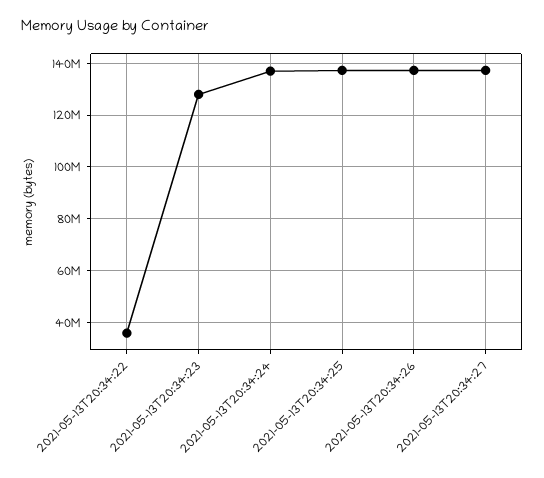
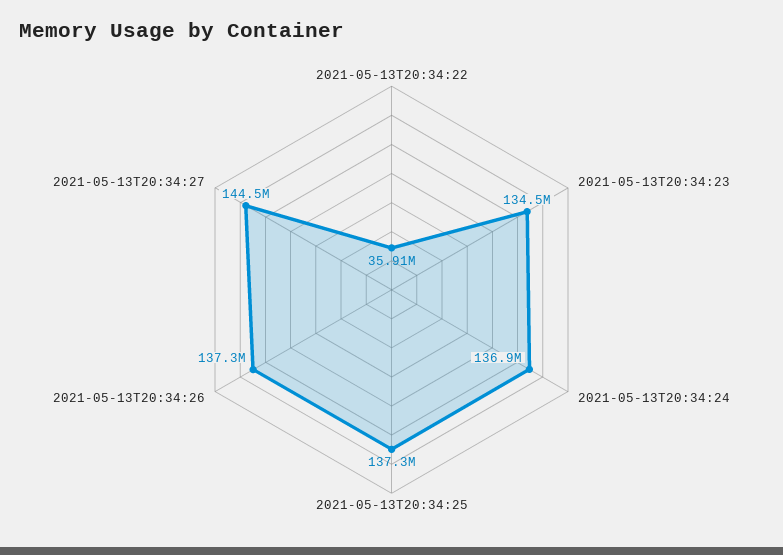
2021-05-13T20:34:23: 127500000 -> 134500000
2021-05-13T20:34:27: 137500000 -> 144500000

